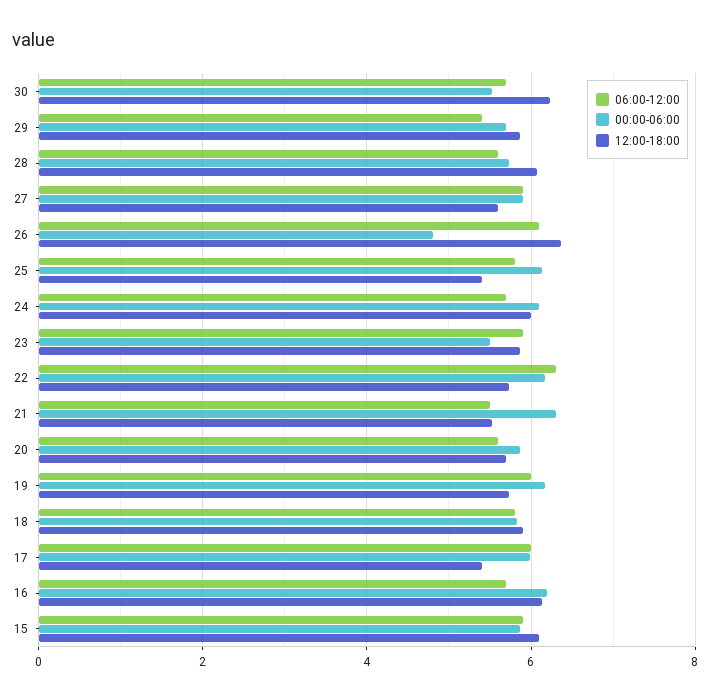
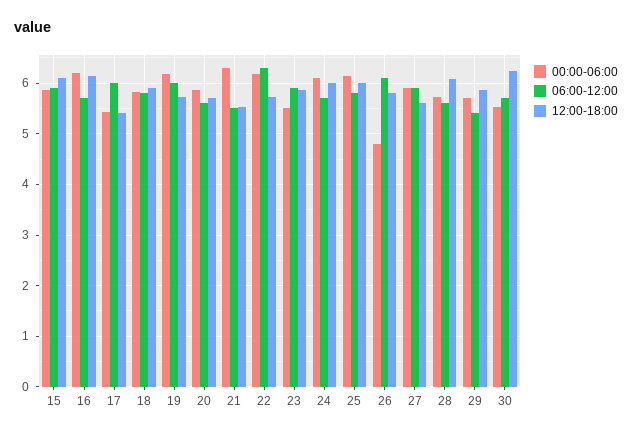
12:00-18:00, 26: 6.4 -> 5.8
12:00-18:00, 25: 5.4 -> 6
00:00-06:00, 17: 6 -> 5.4

